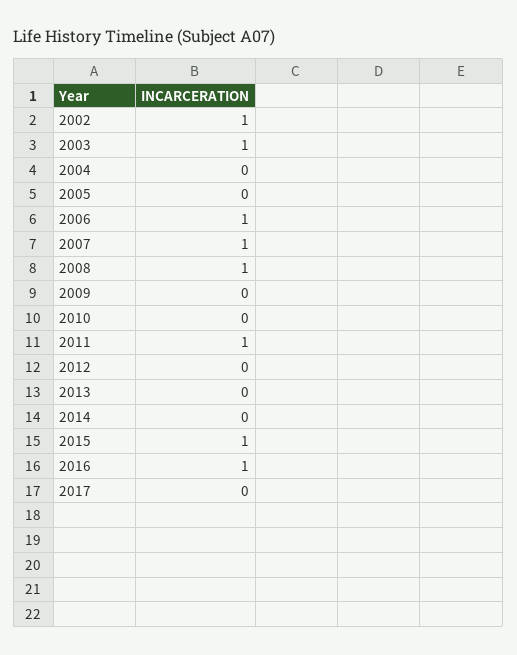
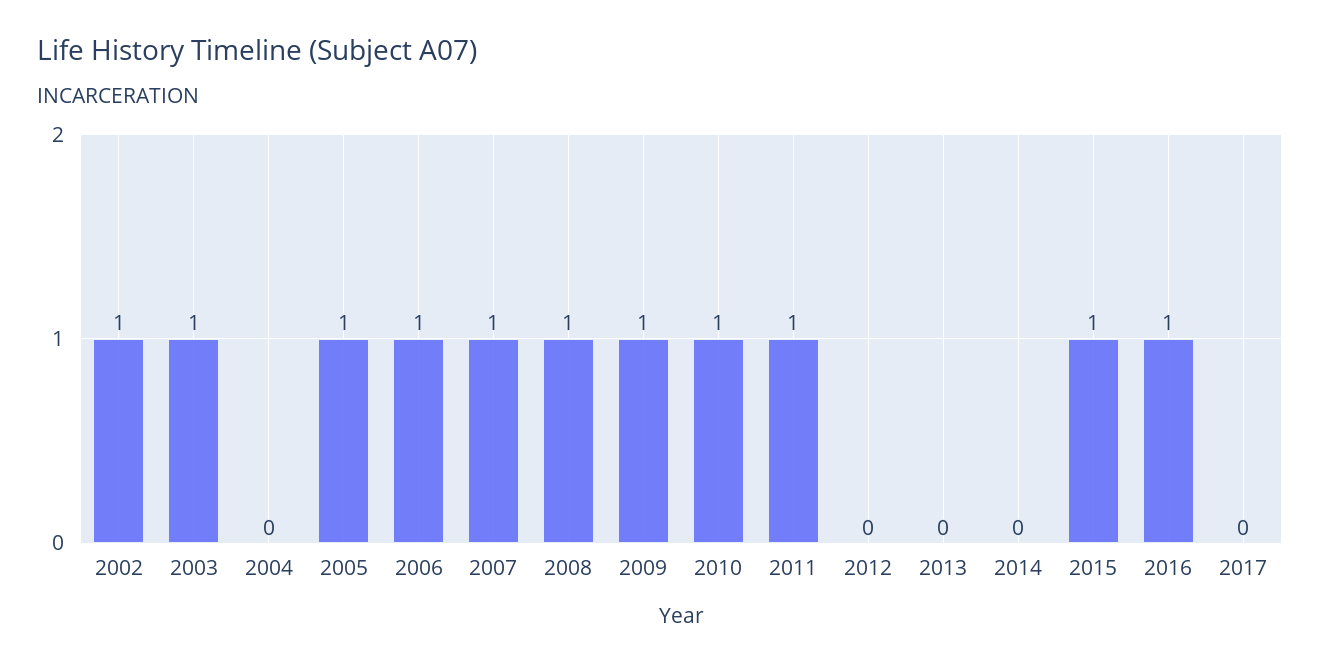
2005: 0 -> 1
2009: 0 -> 1
2010: 0 -> 1

